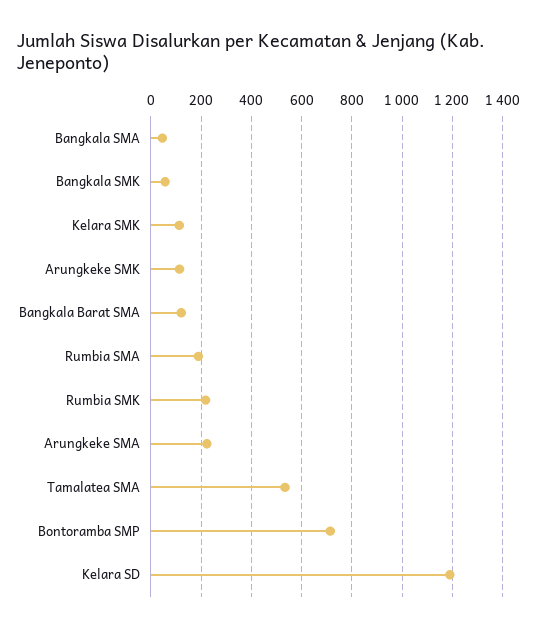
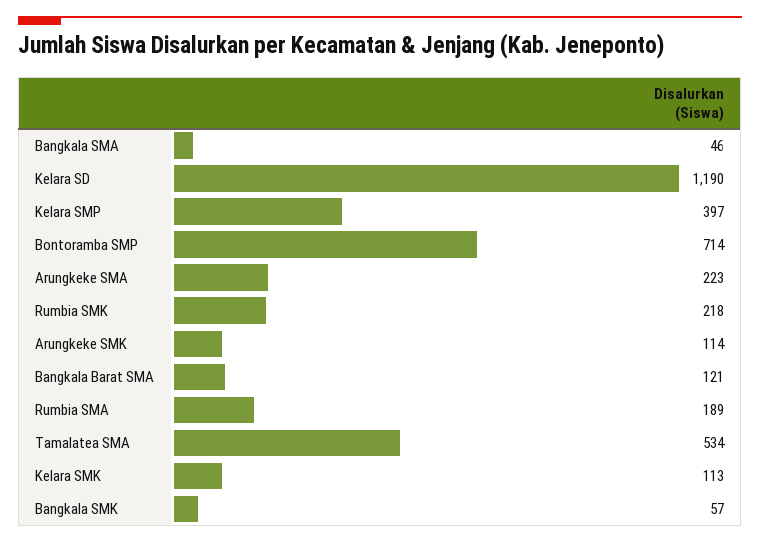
Kelara SMP: none -> 397

